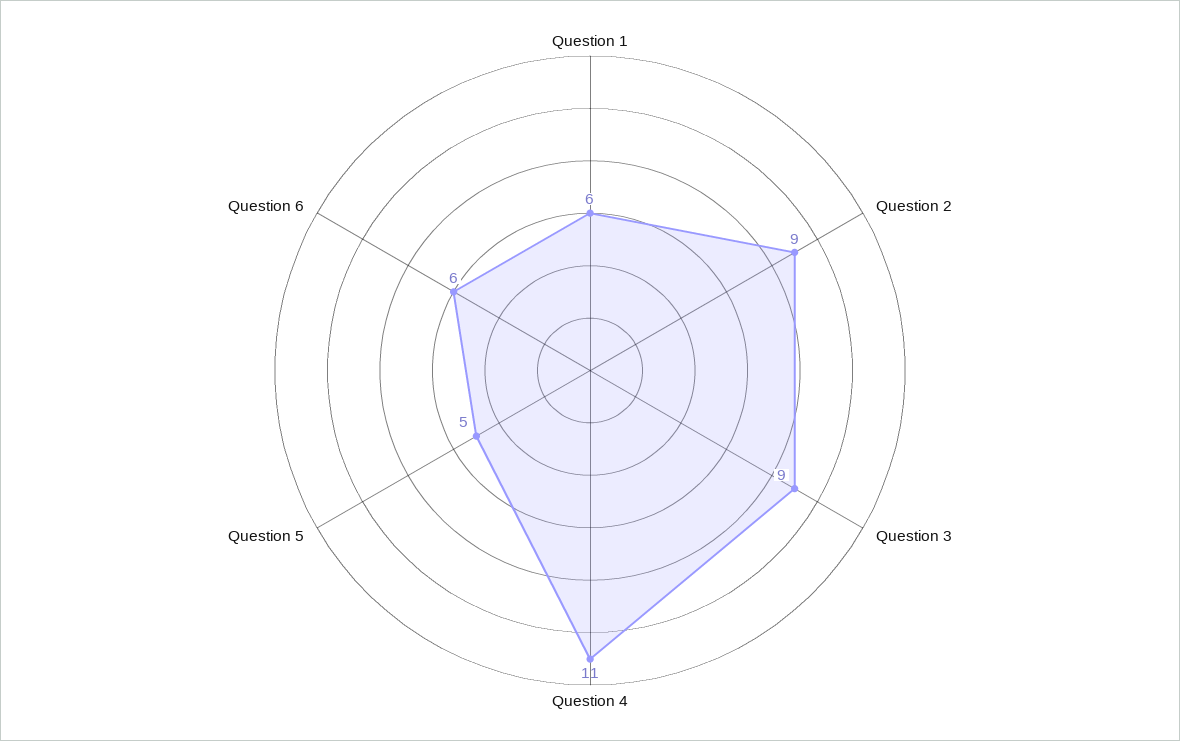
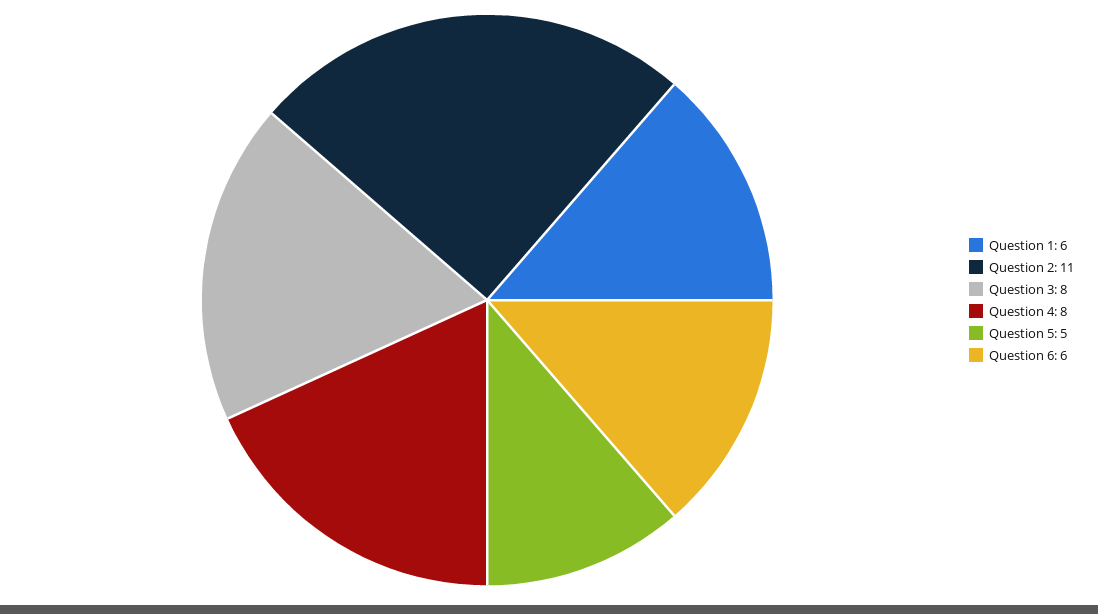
Question 2: 9 -> 11
Question 3: 9 -> 8
Question 4: 11 -> 8

